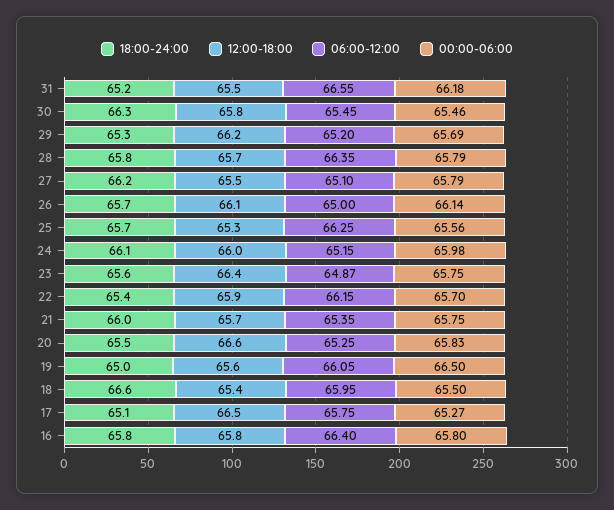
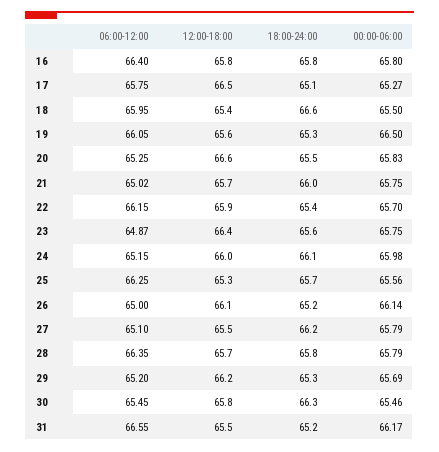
00:00-06:00, 31: 66.18 -> 66.17
18:00-24:00, 26: 65.7 -> 65.2
06:00-12:00, 21: 65.35 -> 65.02
18:00-24:00, 19: 65 -> 65.3

